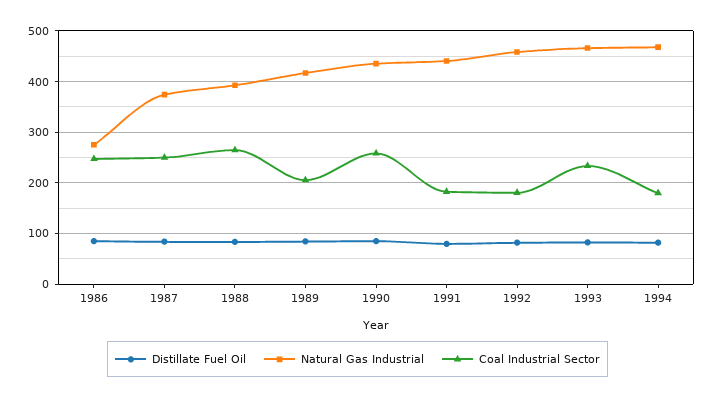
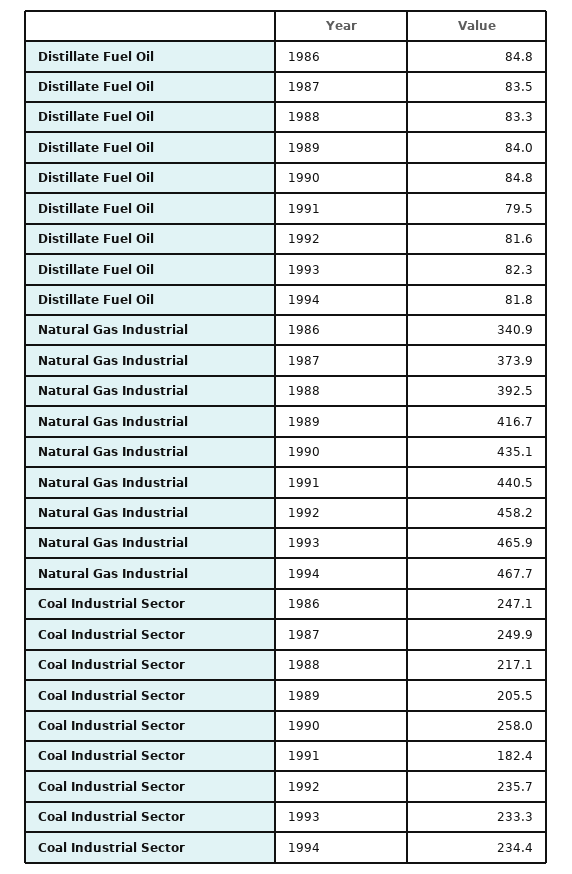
Natural Gas Industrial, 1986: 280 -> 340.9
Coal Industrial Sector, 1988: 260 -> 217.1
Coal Industrial Sector, 1992: 180 -> 235.7
Coal Industrial Sector, 1994: 180 -> 234.4

